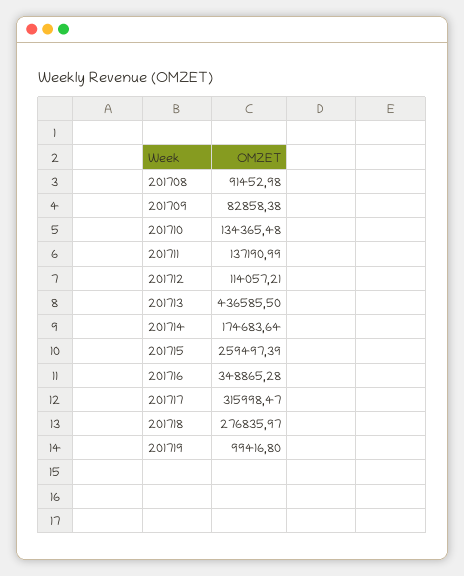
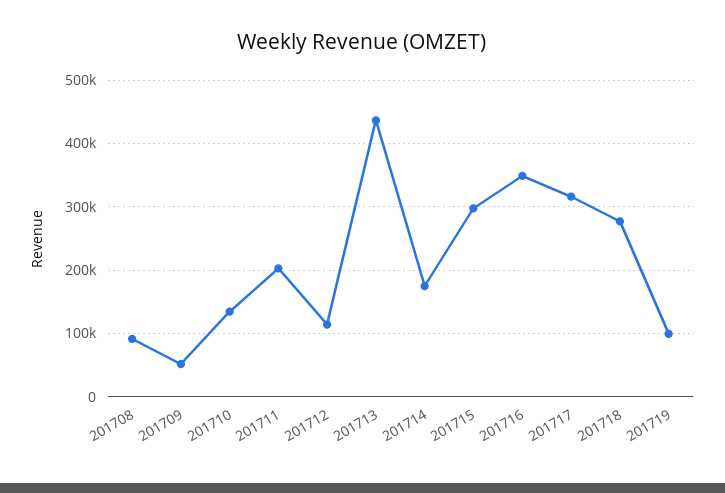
201709: 82858.38 -> 50000
201711: 137190.99 -> 200000
201715: 259497.39 -> 300000

